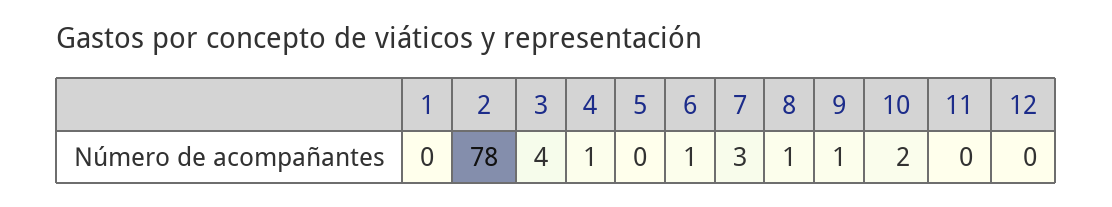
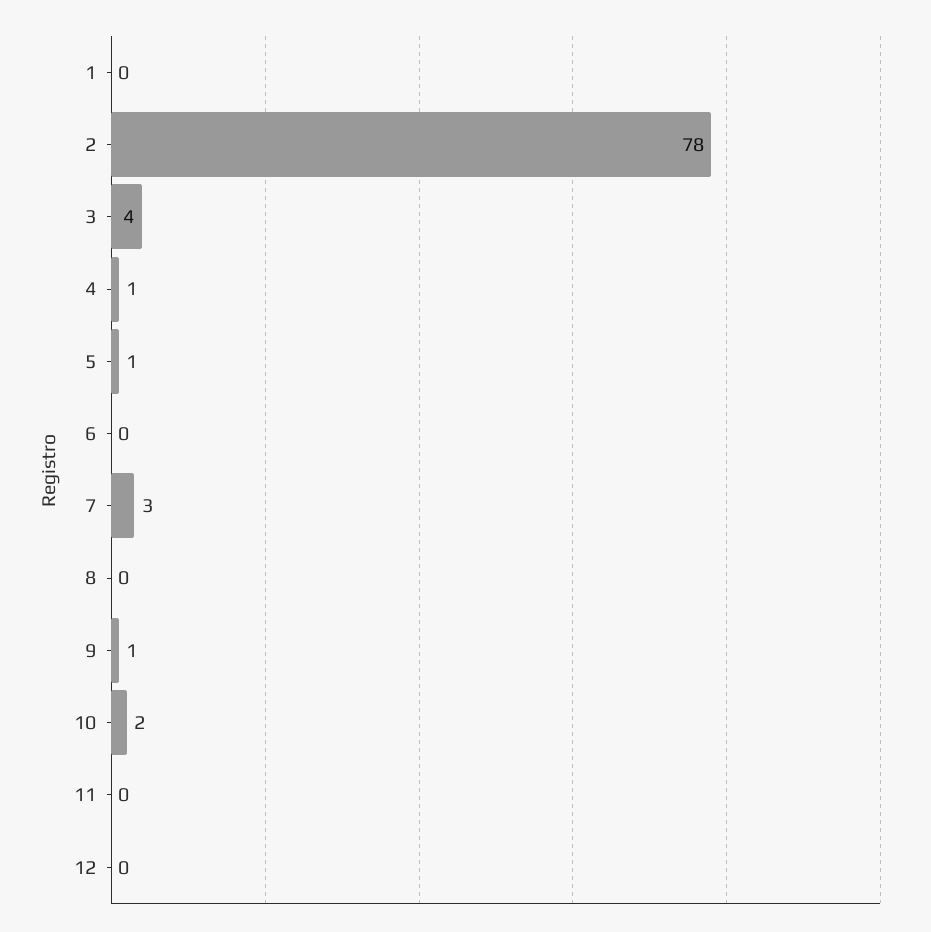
5: 0 -> 1
6: 1 -> 0
8: 1 -> 0

